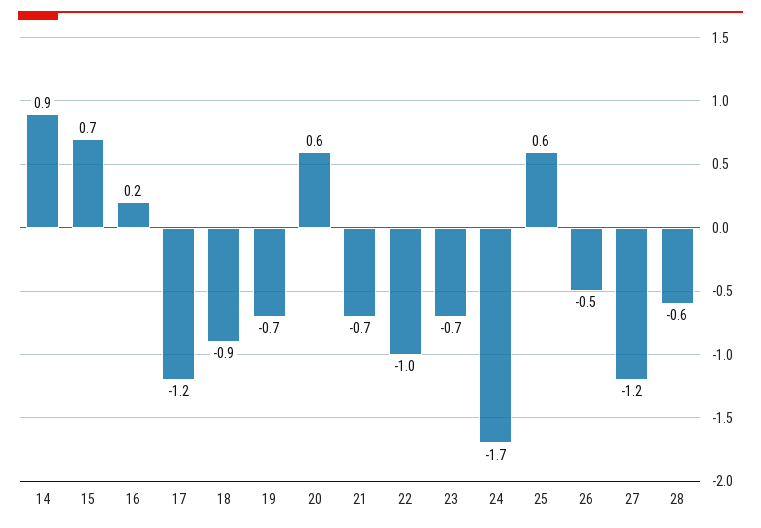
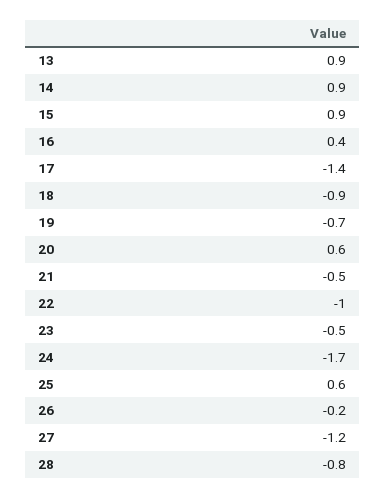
15: 0.7 -> 0.9
16: 0.2 -> 0.4
17: -1.2 -> -1.4
21: -0.7 -> -0.5
23: -0.7 -> -0.5
26: -0.5 -> -0.2
28: -0.6 -> -0.8
13: none -> 0.9

